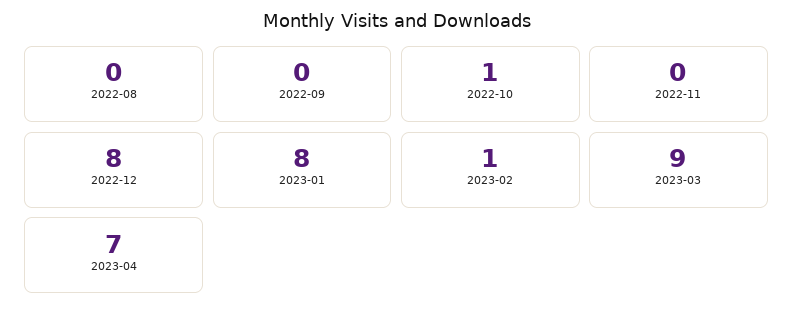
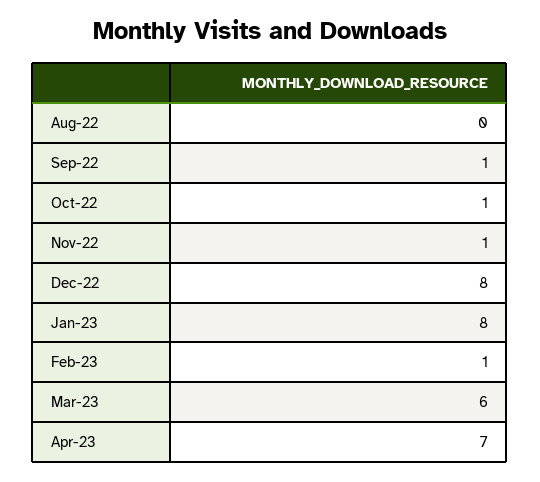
2022-09: 0 -> 1
2022-11: 0 -> 1
2023-03: 9 -> 6

